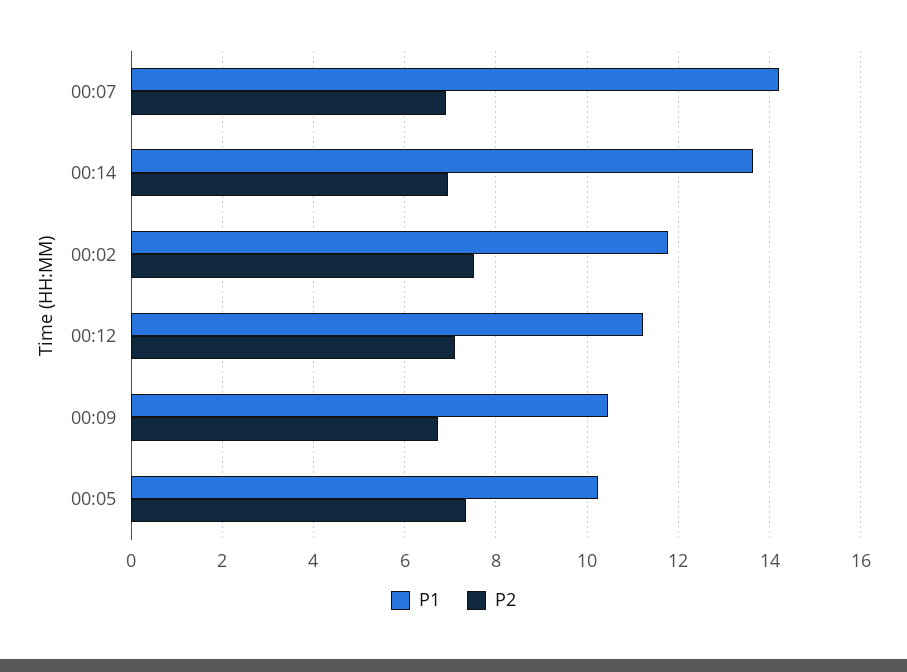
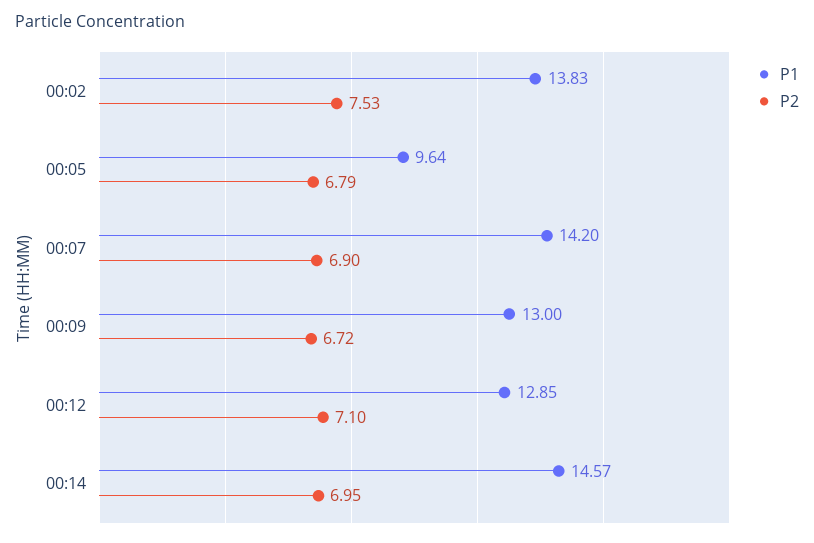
P1, 00:14: 13.6 -> 14.57
P1, 00:02: 11.8 -> 13.83
P1, 00:12: 11.2 -> 12.85
P1, 00:09: 10.4 -> 13
P1, 00:05: 10.2 -> 9.64
P2, 00:05: 7.4 -> 6.79

